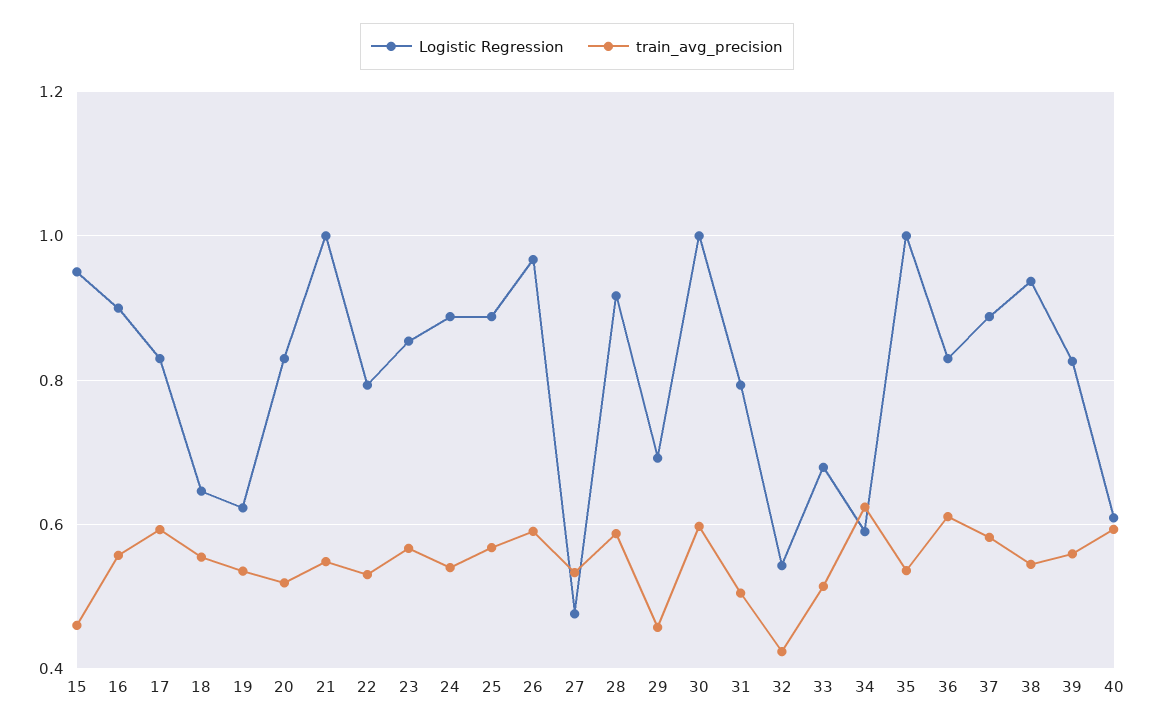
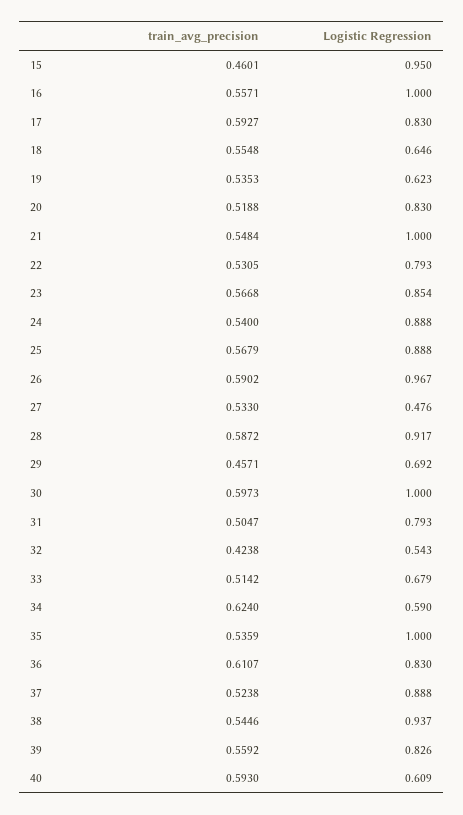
Logistic Regression, 16: 0.9 -> 1
train_avg_precision, 37: 0.58 -> 0.5238

